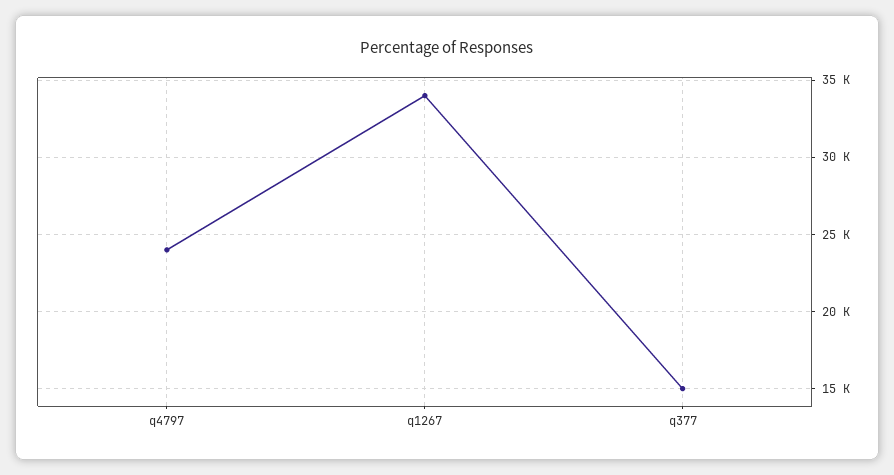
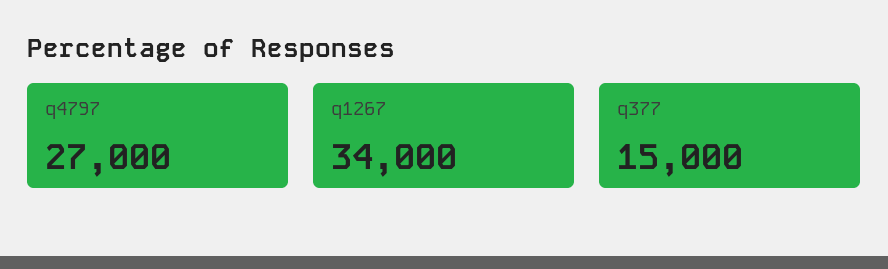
q4797: 24000 -> 27000

